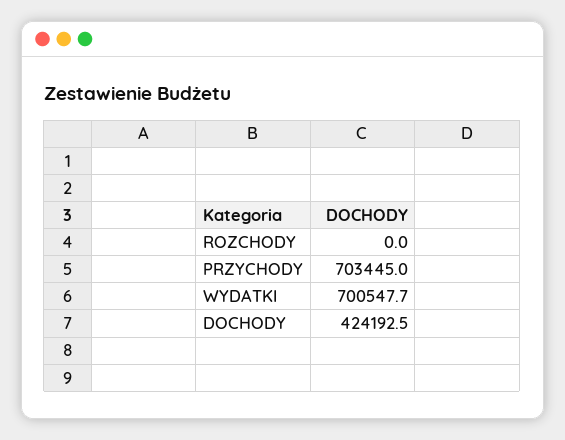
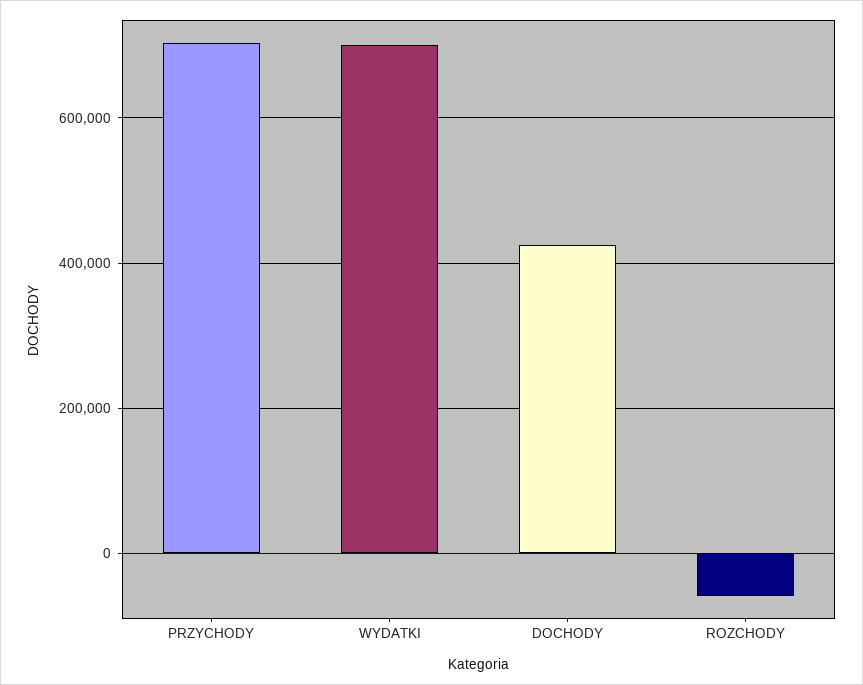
ROZCHODY: 0 -> -60000

